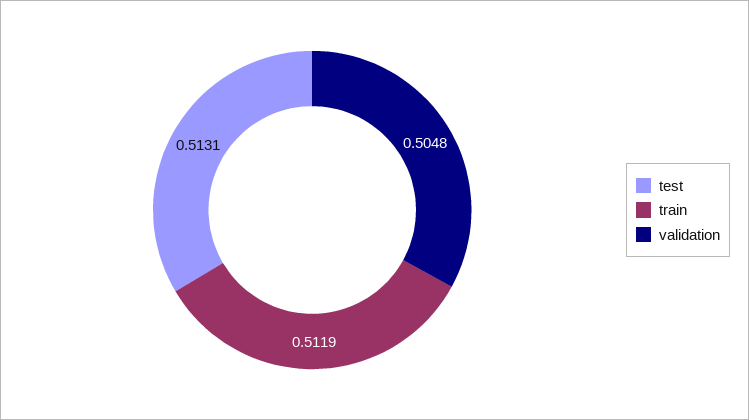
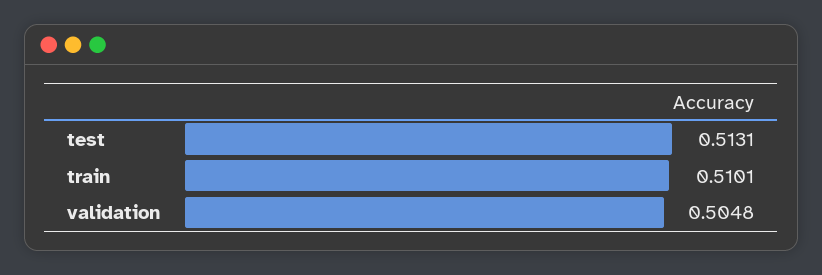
train: 0.5119 -> 0.5101

